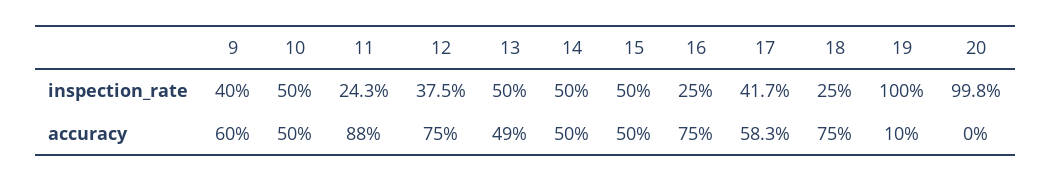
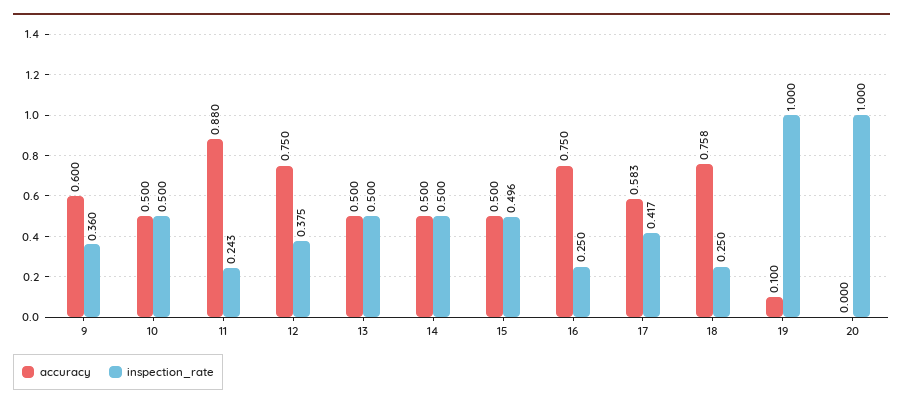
inspection_rate, 9: 0.4 -> 0.36
inspection_rate, 15: 0.5 -> 0.496
inspection_rate, 20: 0.998 -> 1
accuracy, 13: 0.49 -> 0.5
accuracy, 18: 0.75 -> 0.758

